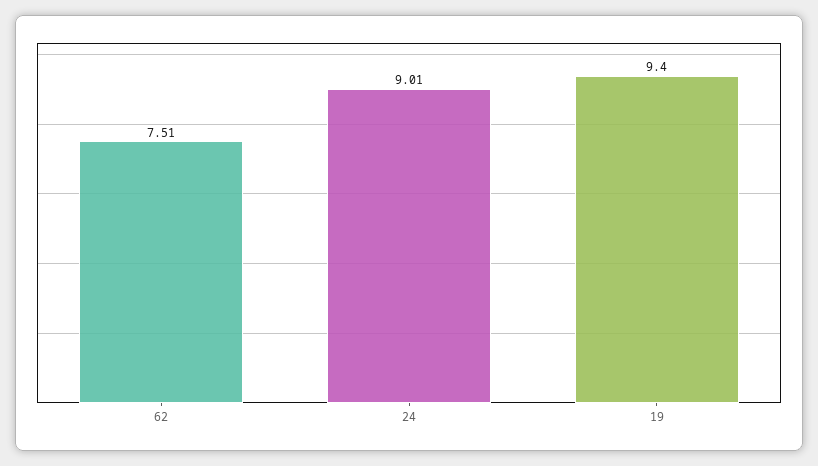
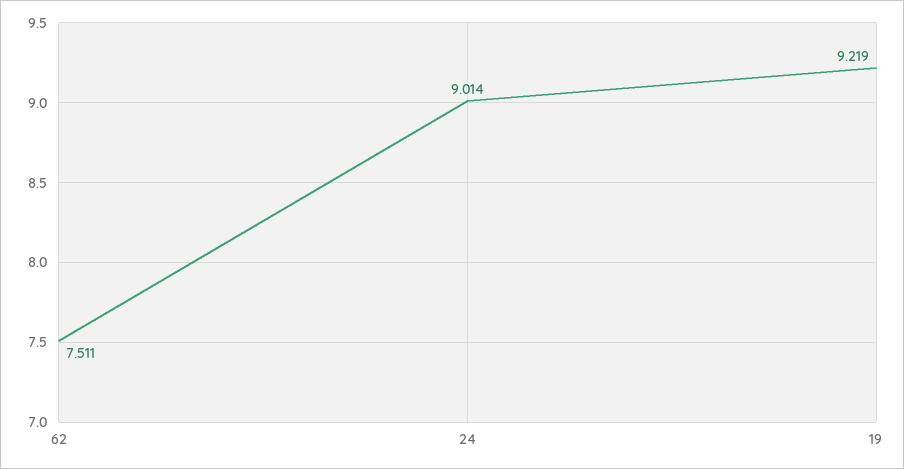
19: 9.4 -> 9.219

